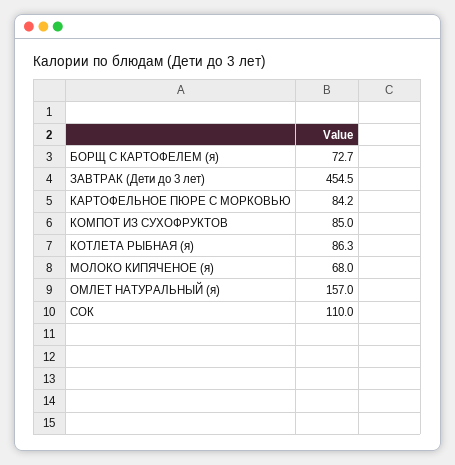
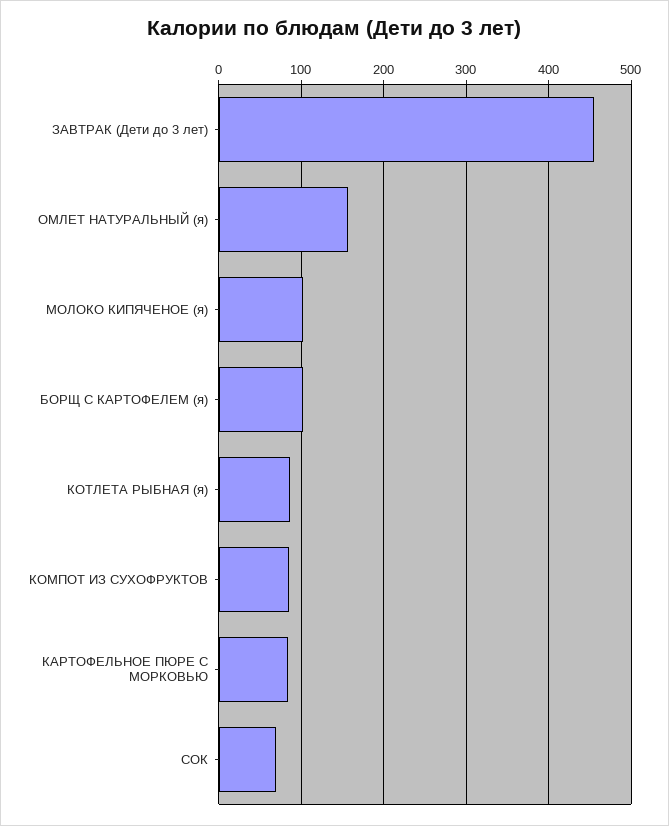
БОРЩ С КАРТОФЕЛЕМ (я): 72.7 -> 100
МОЛОКО КИПЯЧЕНОЕ (я): 68 -> 100
СОК: 110 -> 70

